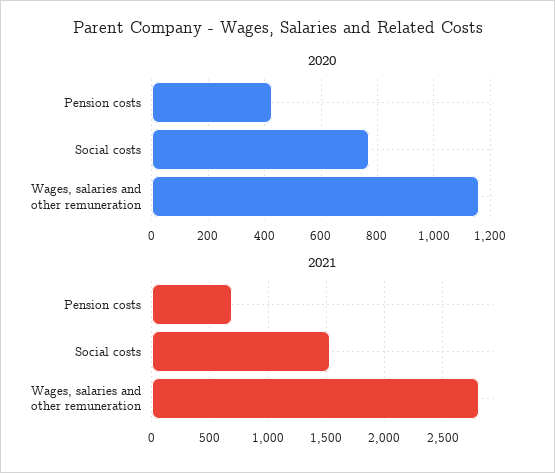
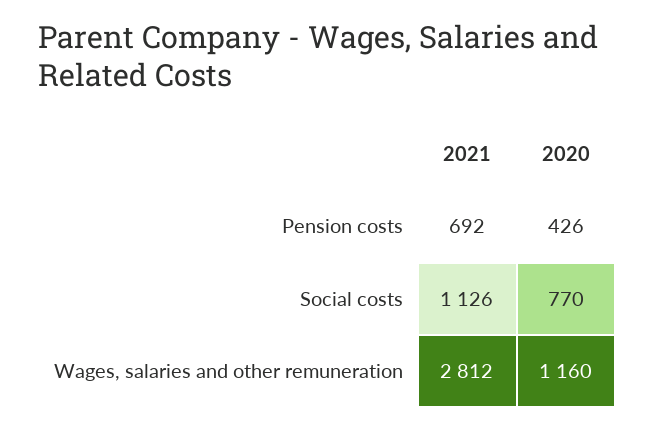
2021, Social costs: 1500 -> 1126

